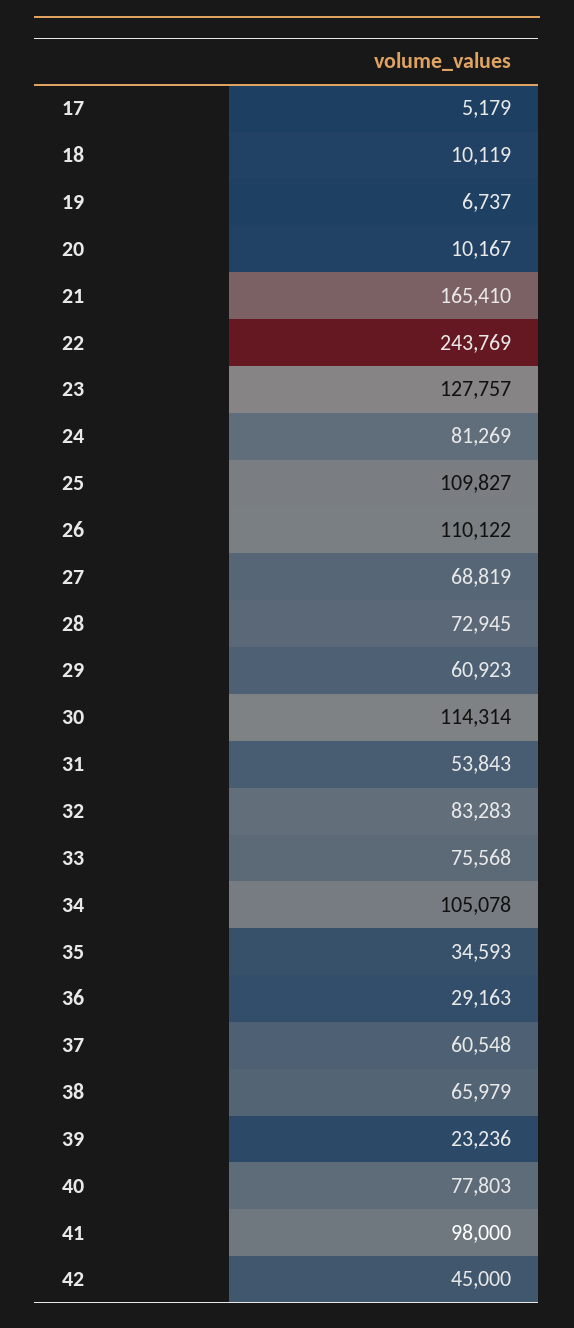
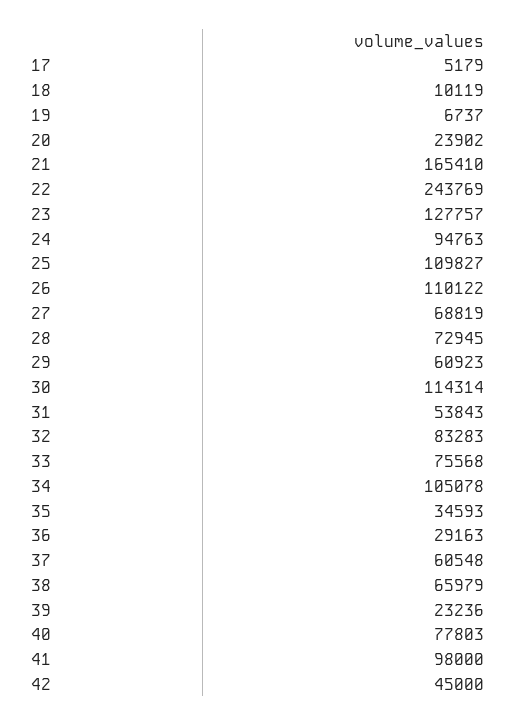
20: 10167 -> 23902
24: 81269 -> 94763

